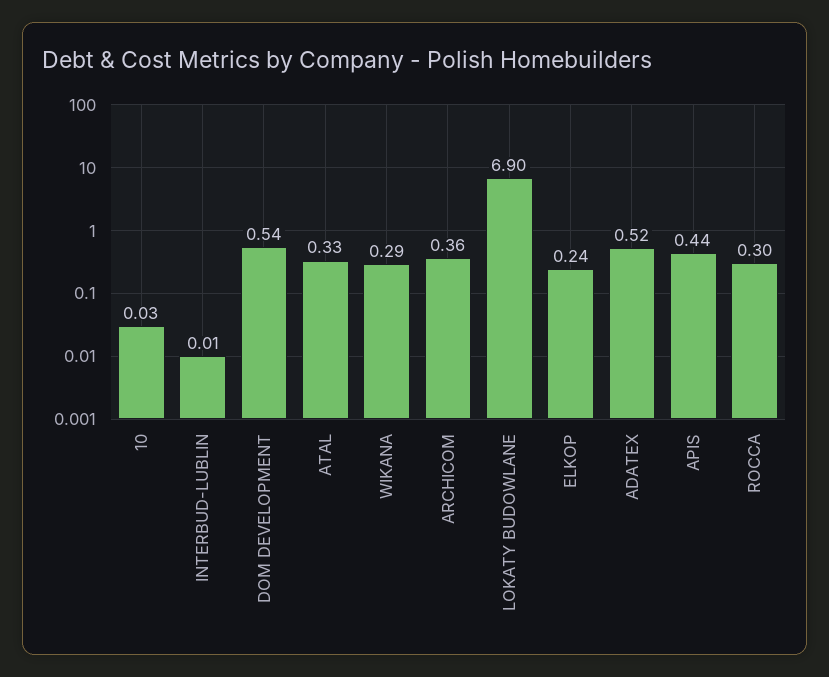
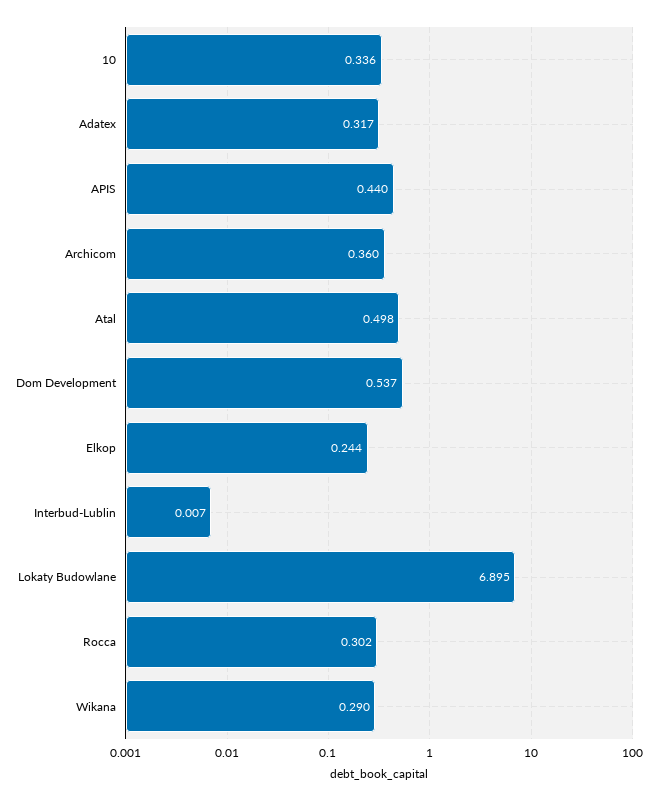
10: 0.03 -> 0.336
ATAL: 0.33 -> 0.498
ADATEX: 0.52 -> 0.317

